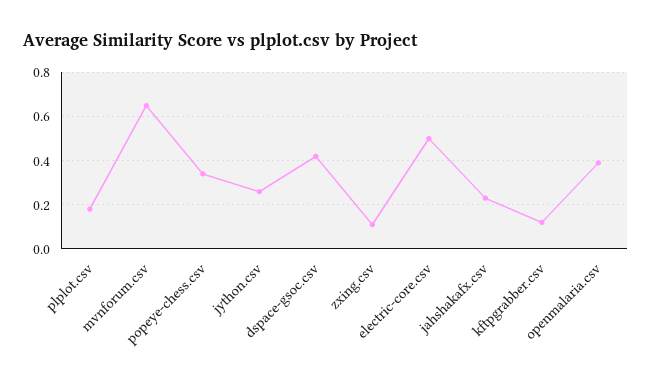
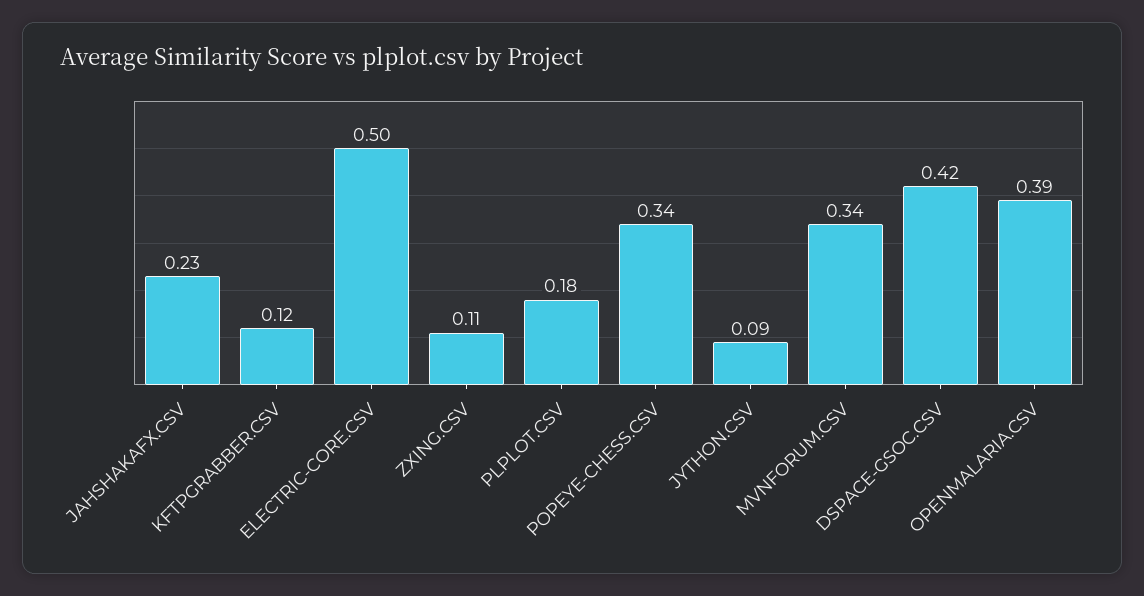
mvnforum.csv: 0.65 -> 0.34
jython.csv: 0.25 -> 0.09

